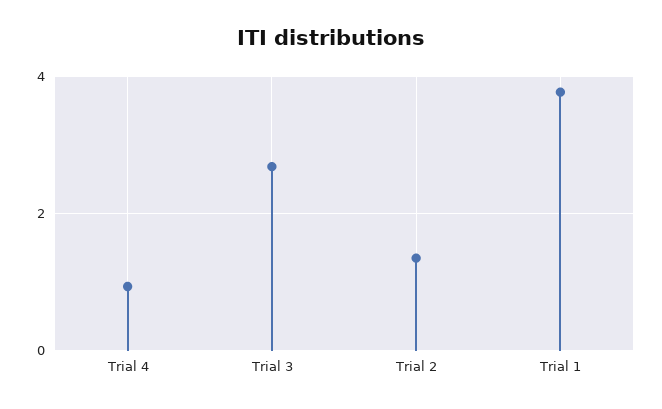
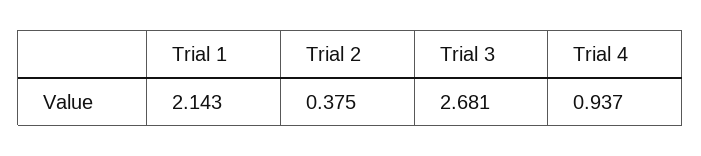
Trial 2: 1.4 -> 0.375
Trial 1: 3.8 -> 2.143

